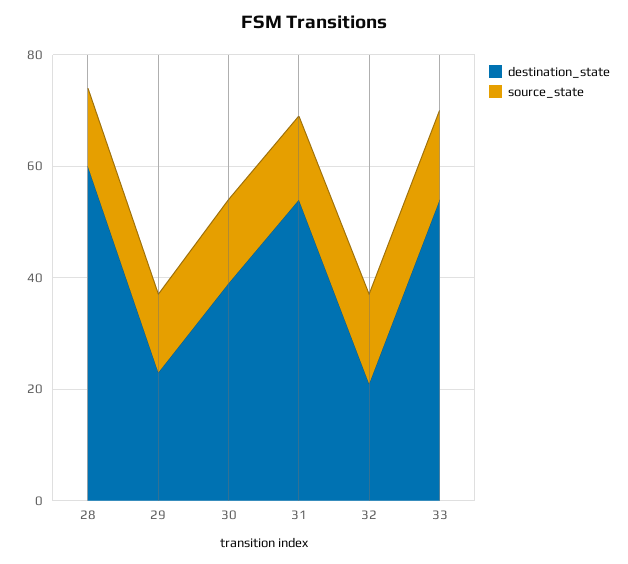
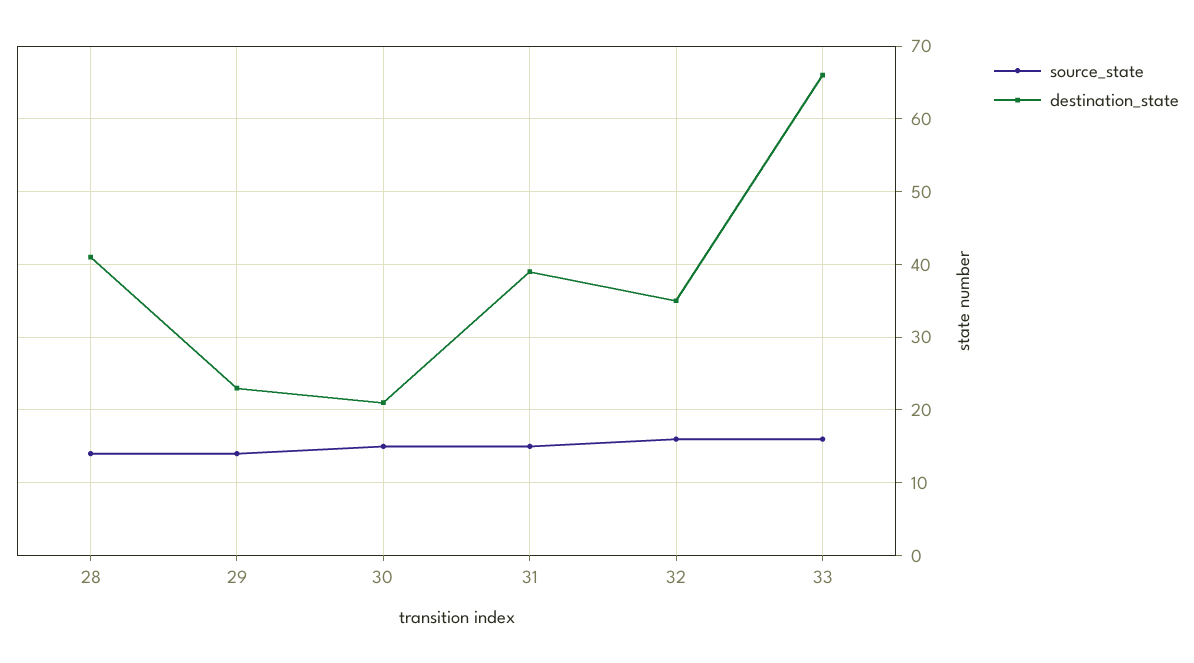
destination_state, 28: 60 -> 41
destination_state, 30: 40 -> 21
destination_state, 31: 55 -> 39
destination_state, 32: 20 -> 35
destination_state, 33: 55 -> 66

